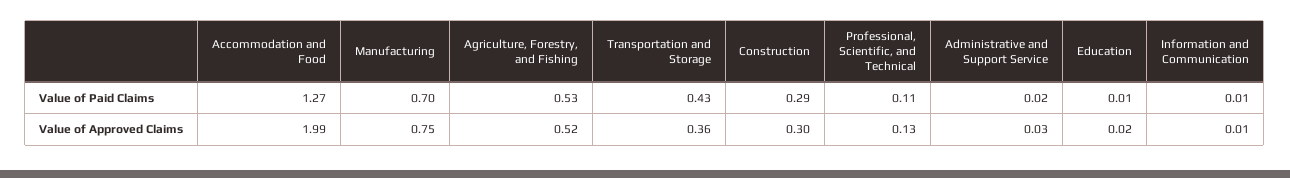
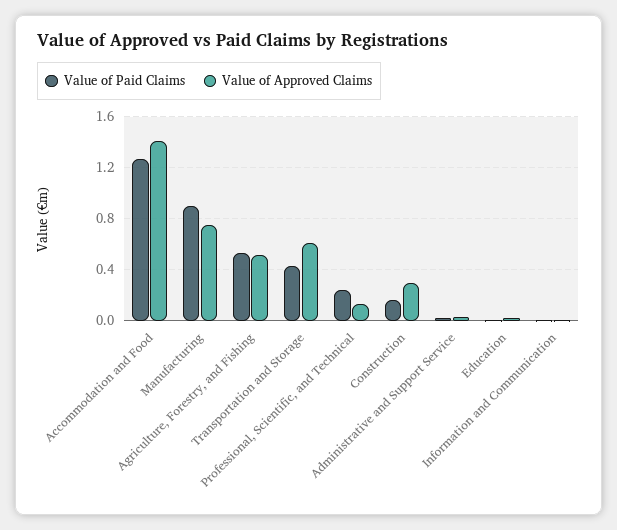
Value of Paid Claims, Manufacturing: 0.7 -> 0.9
Value of Paid Claims, Construction: 0.29 -> 0.15
Value of Paid Claims, Professional, Scientific, and Technical: 0.11 -> 0.25
Value of Approved Claims, Accommodation and Food: 1.99 -> 1.4
Value of Approved Claims, Transportation and Storage: 0.36 -> 0.6

